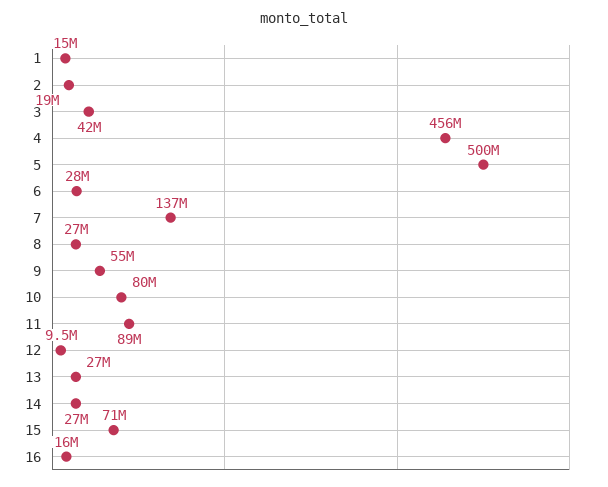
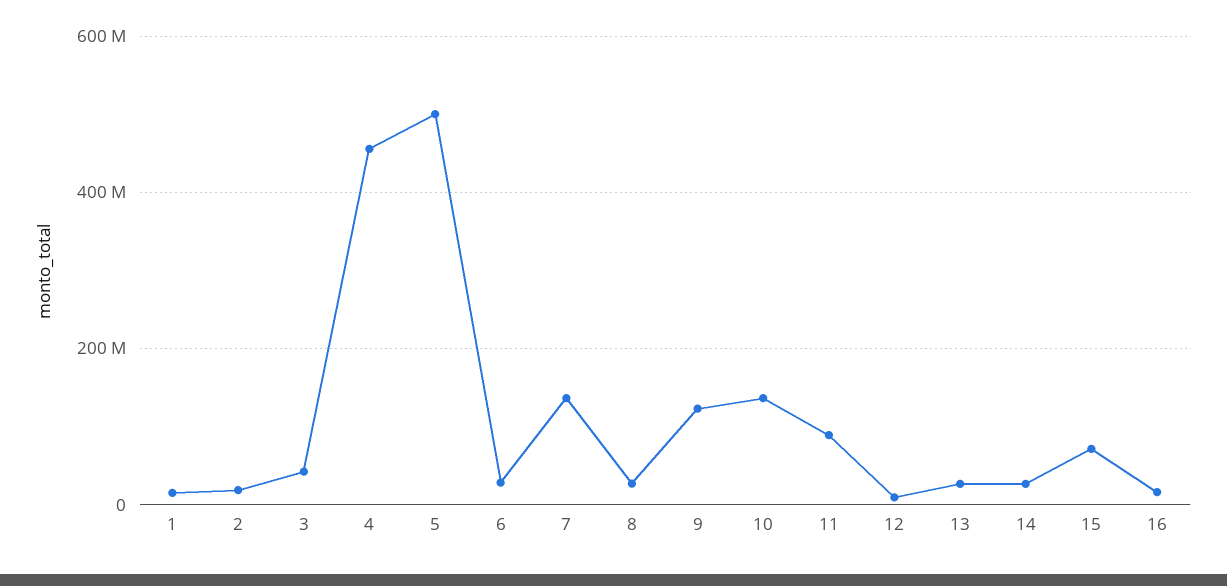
9: 55000000 -> 120000000
10: 80000000 -> 140000000

